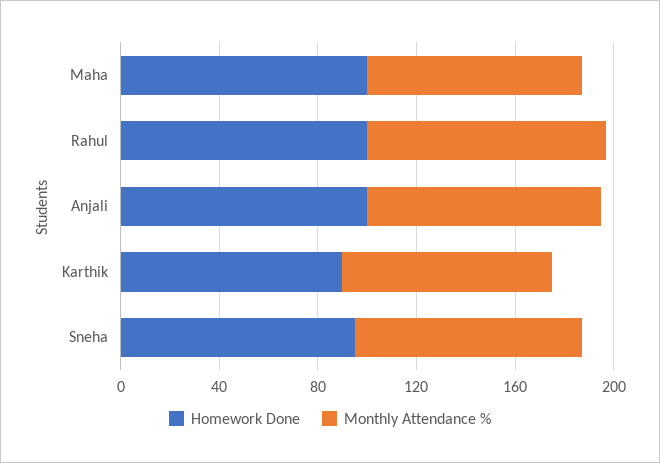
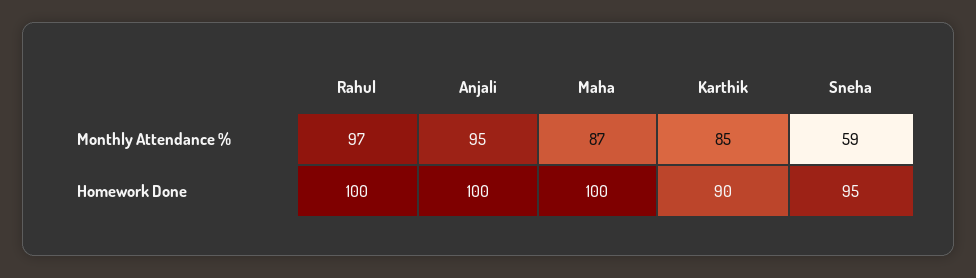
Monthly Attendance %, Sneha: 90 -> 59

